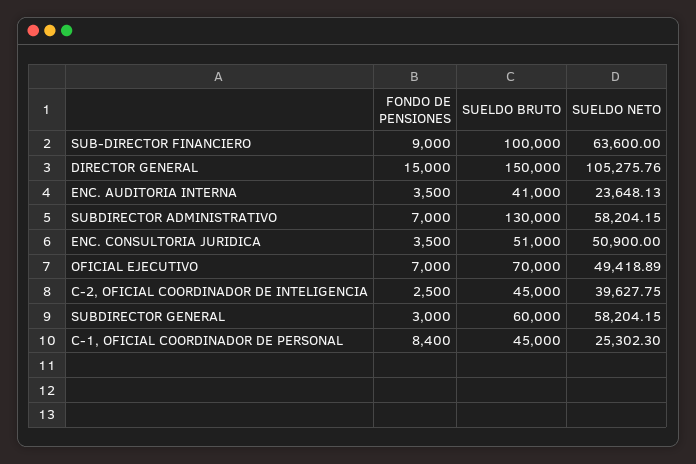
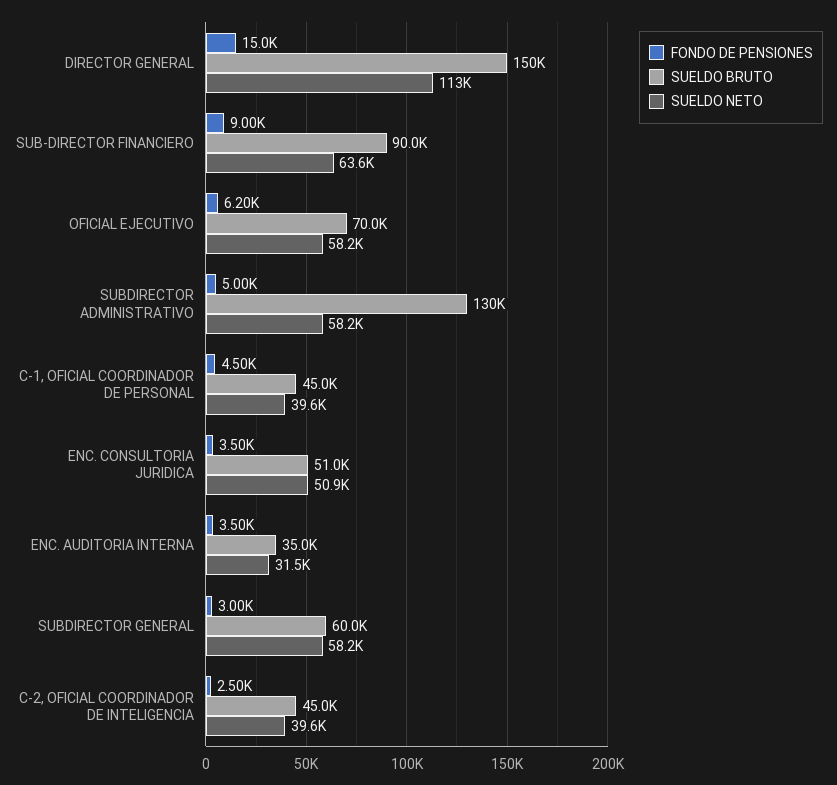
SUELDO BRUTO, SUB-DIRECTOR FINANCIERO: 100000 -> 90000
SUELDO NETO, DIRECTOR GENERAL: 105275.76 -> 113000
SUELDO BRUTO, ENC. AUDITORIA INTERNA: 41000 -> 35000
SUELDO NETO, ENC. AUDITORIA INTERNA: 23648.13 -> 31500
FONDO DE PENSIONES, SUBDIRECTOR ADMINISTRATIVO: 7000 -> 5000
FONDO DE PENSIONES, OFICIAL EJECUTIVO: 7000 -> 6200
SUELDO NETO, OFICIAL EJECUTIVO: 49418.89 -> 58200
FONDO DE PENSIONES, C-1, OFICIAL COORDINADOR DE PERSONAL: 8400 -> 4500
SUELDO NETO, C-1, OFICIAL COORDINADOR DE PERSONAL: 25302.3 -> 39600

